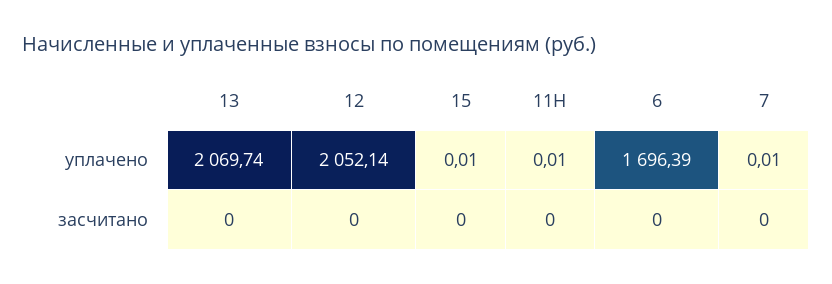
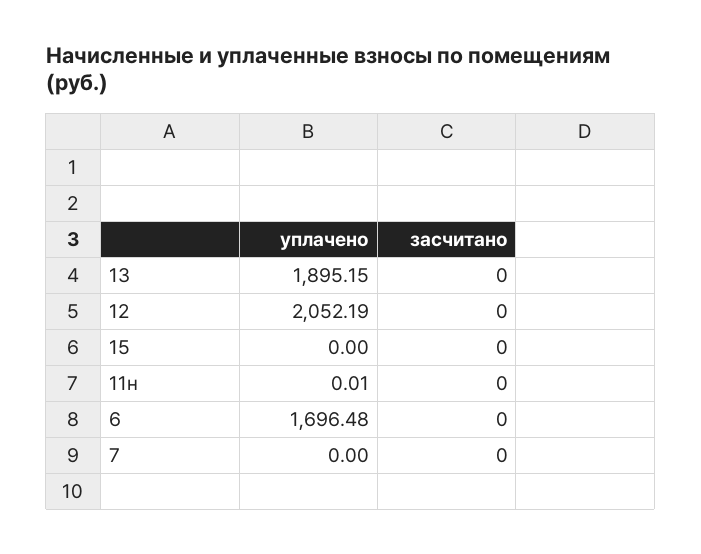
13, уплачено: 2069.74 -> 1895.15
12, уплачено: 2052.14 -> 2052.19
15, уплачено: 0.01 -> 0
6, уплачено: 1696.39 -> 1696.48
7, уплачено: 0.01 -> 0

